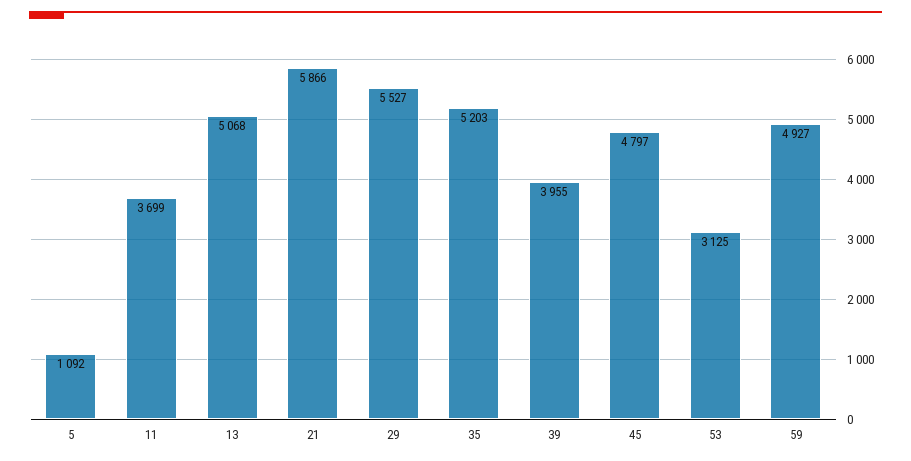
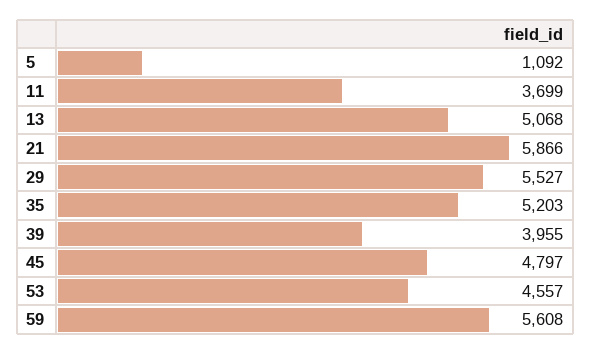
53: 3125 -> 4557
59: 4927 -> 5608

